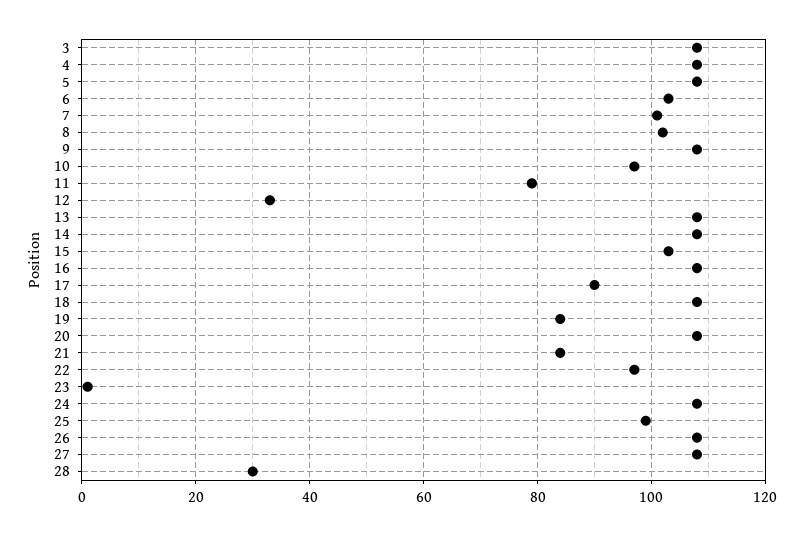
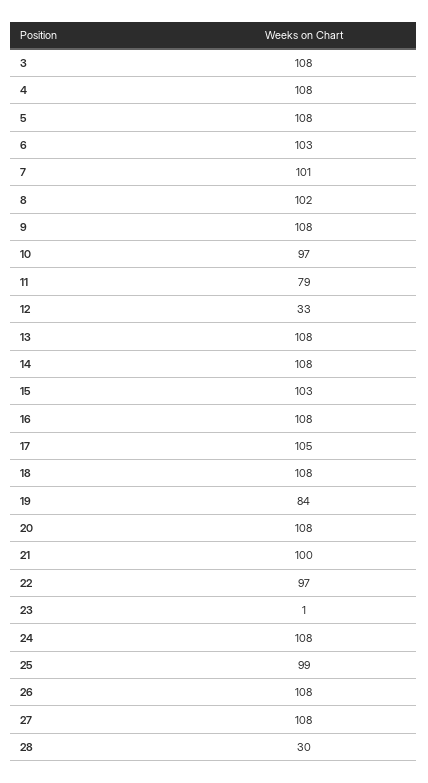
17: 90 -> 105
21: 85 -> 100

